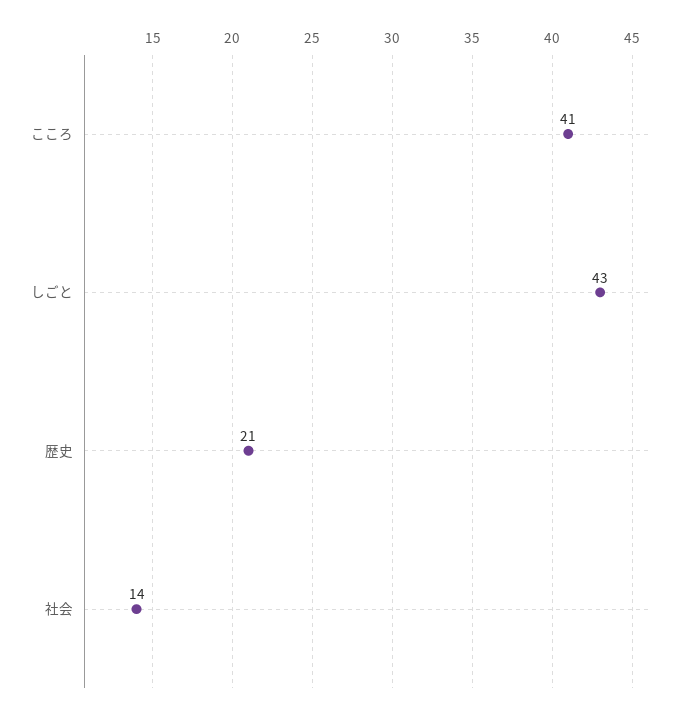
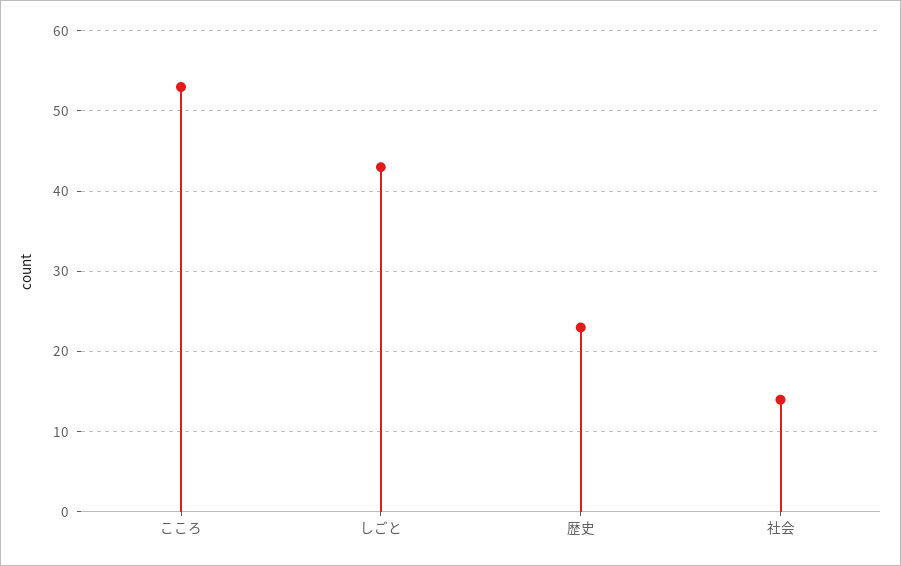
こころ: 41 -> 53
歴史: 21 -> 23

